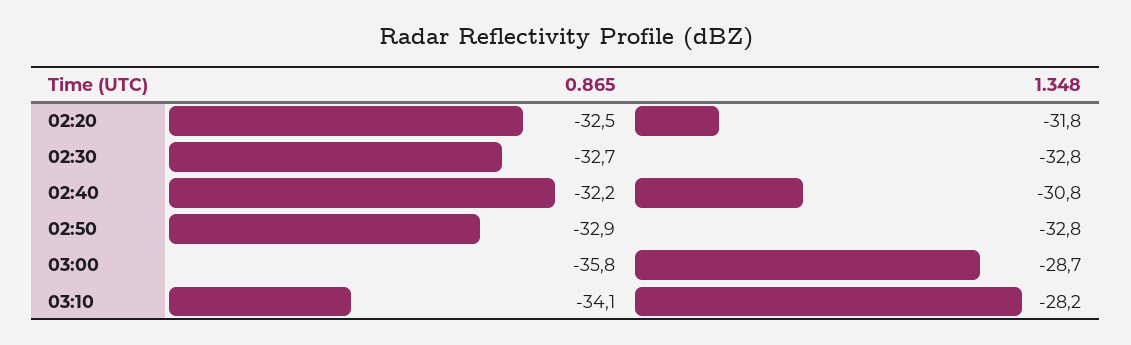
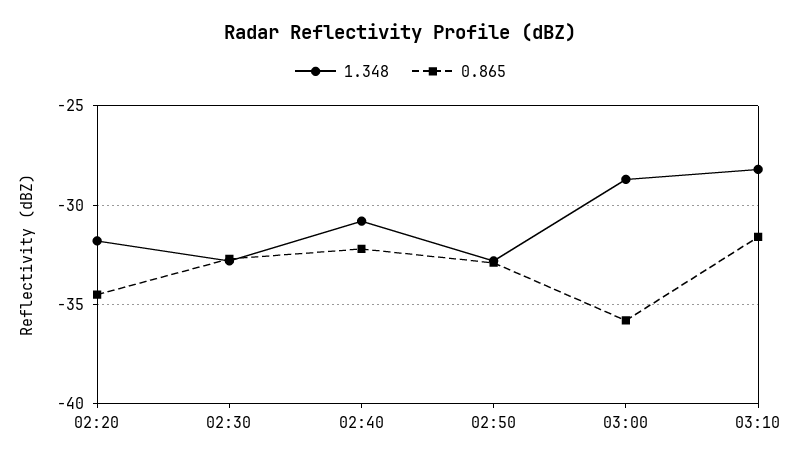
0.865, 02:20: -32.5 -> -34.5
0.865, 03:10: -34.1 -> -31.5

